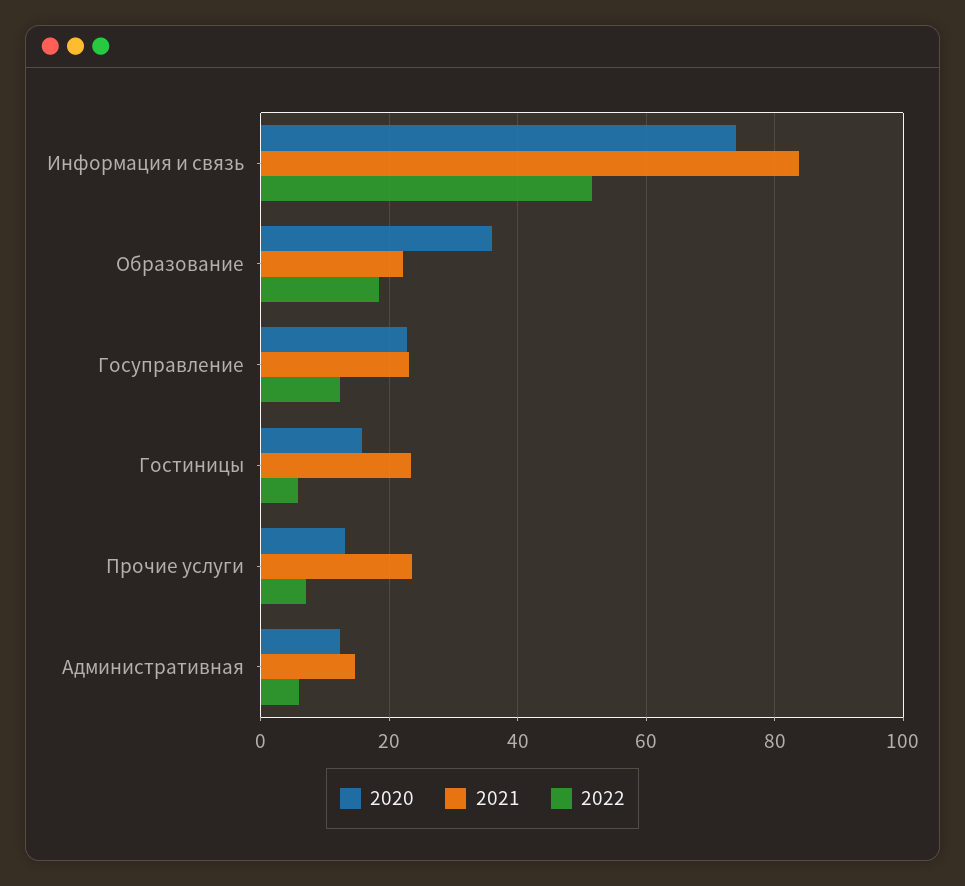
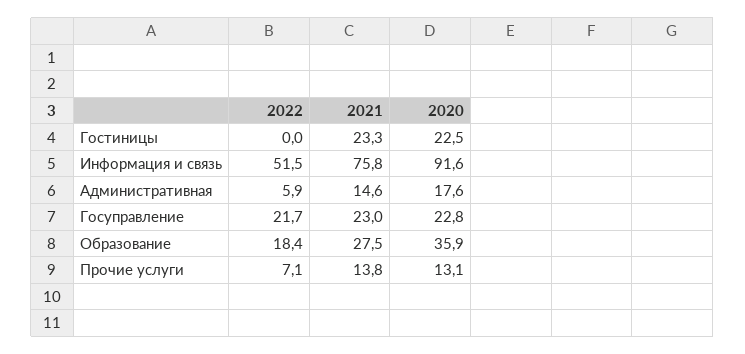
2020, Информация и связь: 74 -> 91.6
2021, Информация и связь: 84 -> 75.8
2021, Образование: 22 -> 27.5
2022, Госуправление: 12 -> 21.7
2020, Гостиницы: 16 -> 22.5
2022, Гостиницы: 6 -> 0
2021, Прочие услуги: 24 -> 13.8
2020, Административная: 12 -> 17.6

